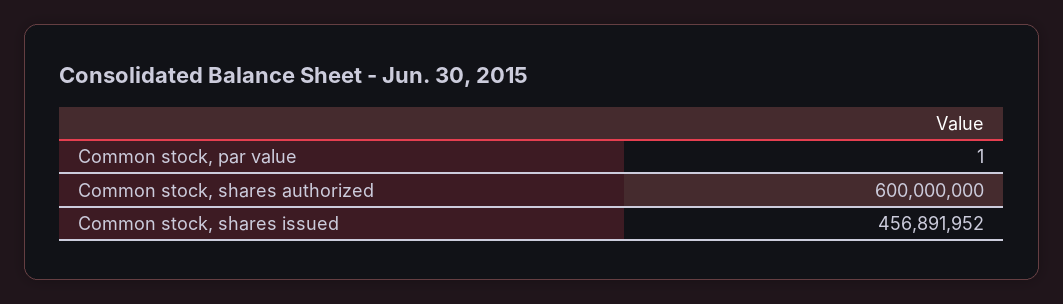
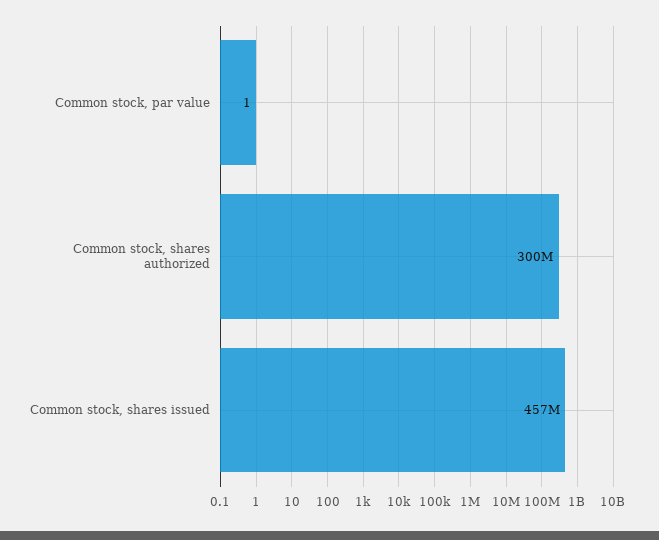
Common stock, shares authorized: 600000000 -> 300000000

